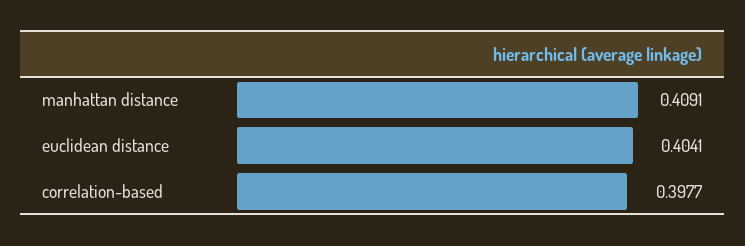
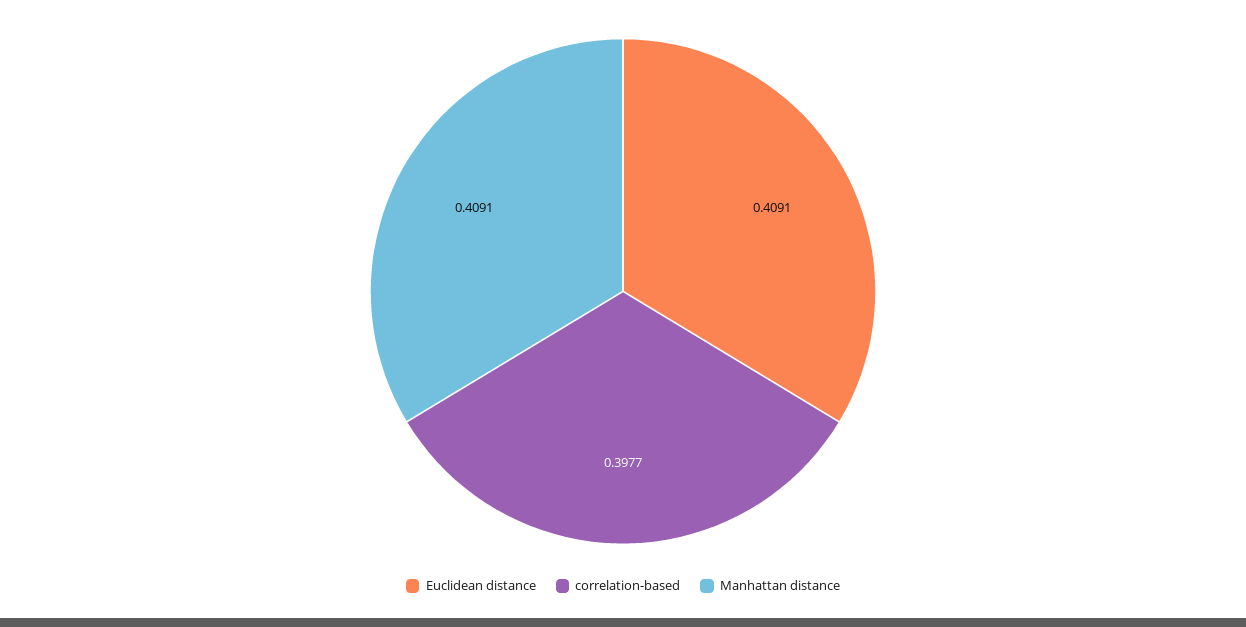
euclidean distance: 0.4041 -> 0.4091

